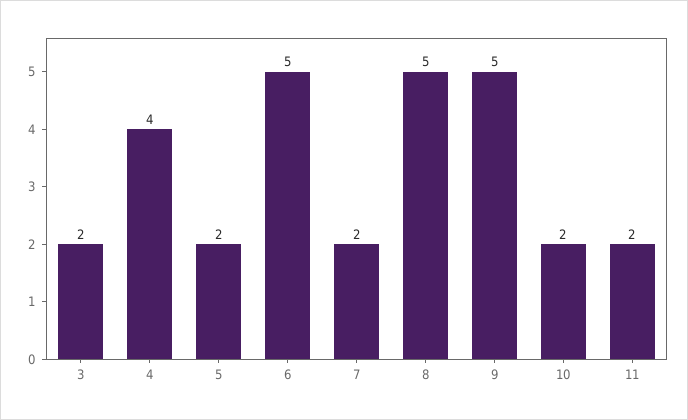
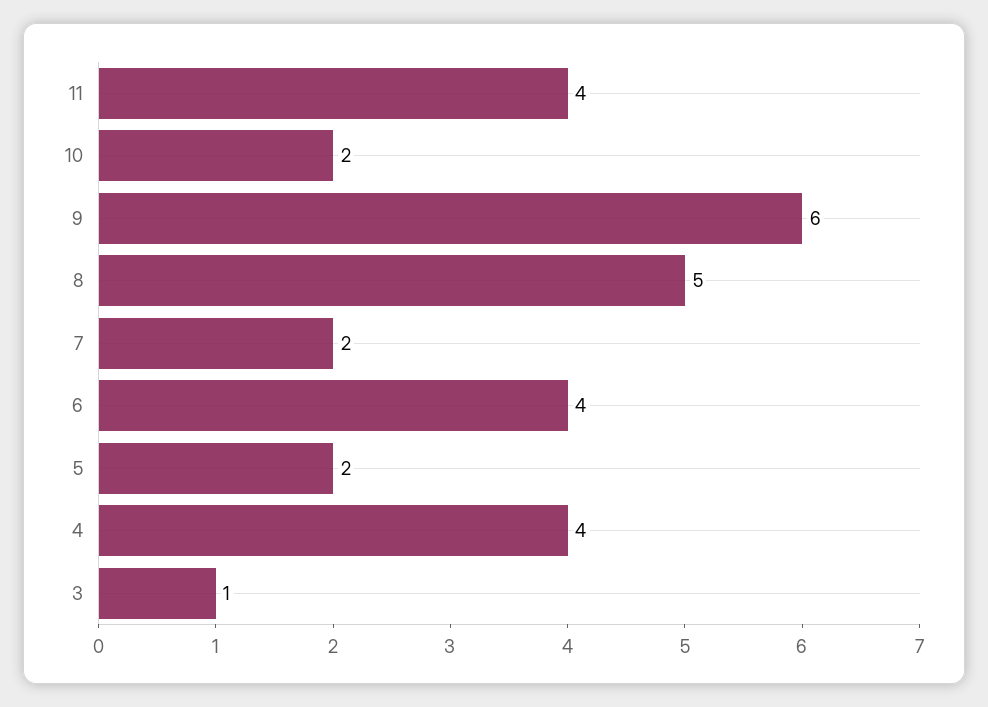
3: 2 -> 1
6: 5 -> 4
9: 5 -> 6
11: 2 -> 4

